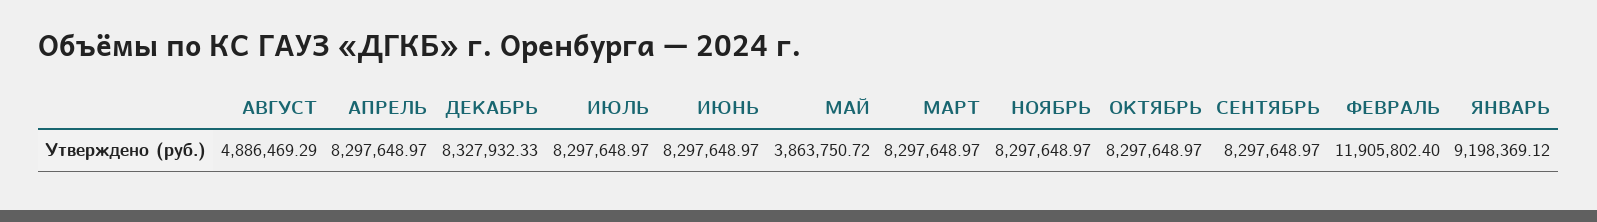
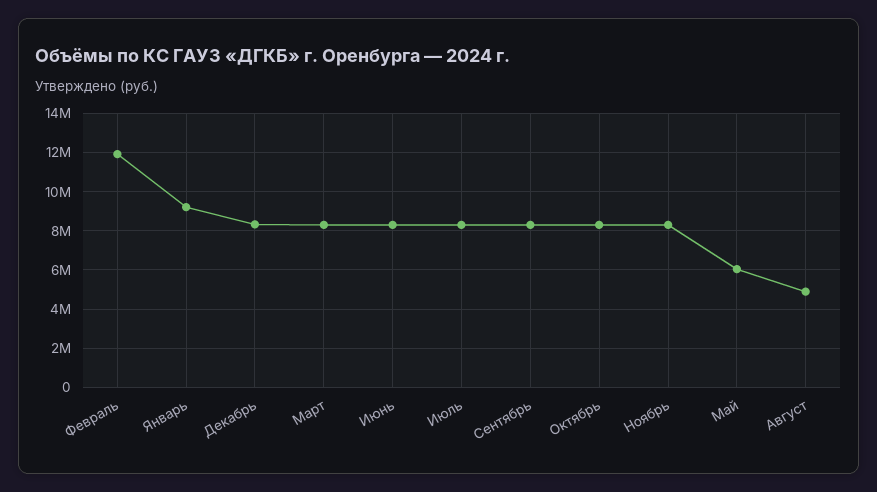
АПРЕЛЬ: 8297648.97 -> none
МАЙ: 3863750.72 -> 6000000

